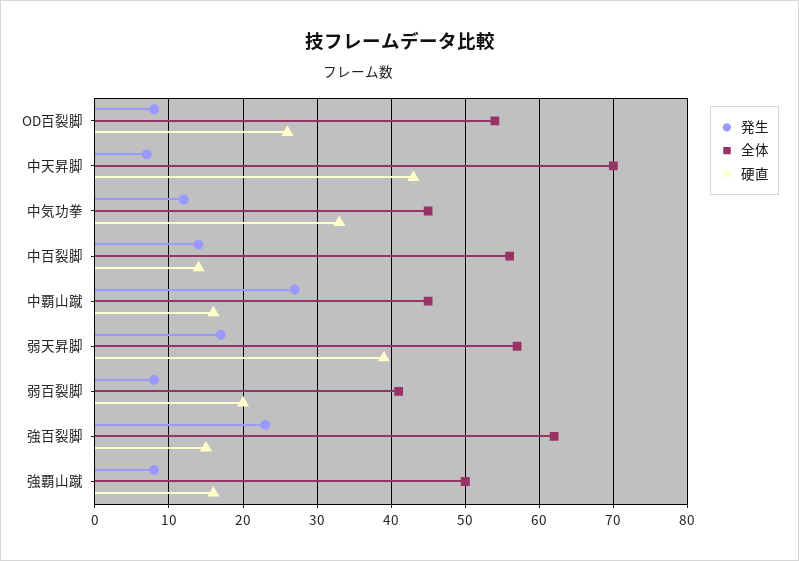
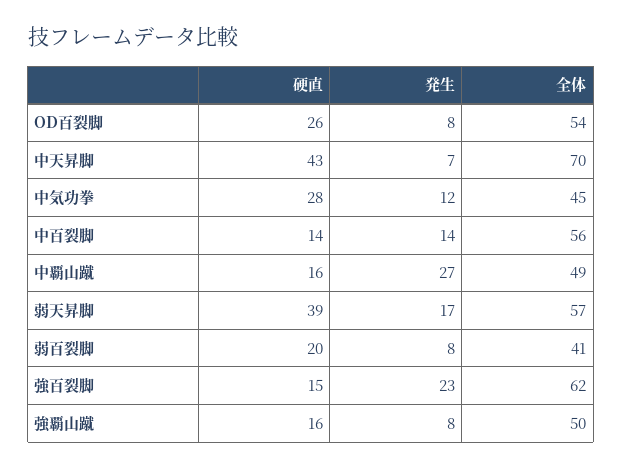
硬直, 中気功拳: 33 -> 28
全体, 中覇山蹴: 45 -> 49

